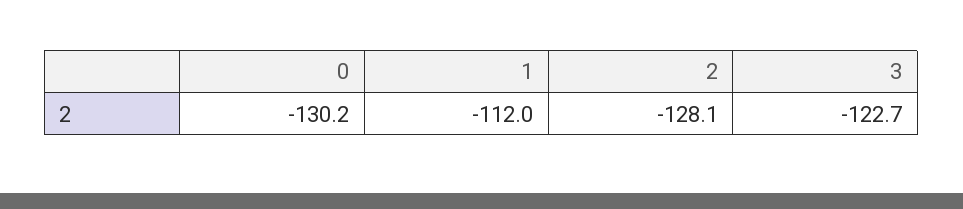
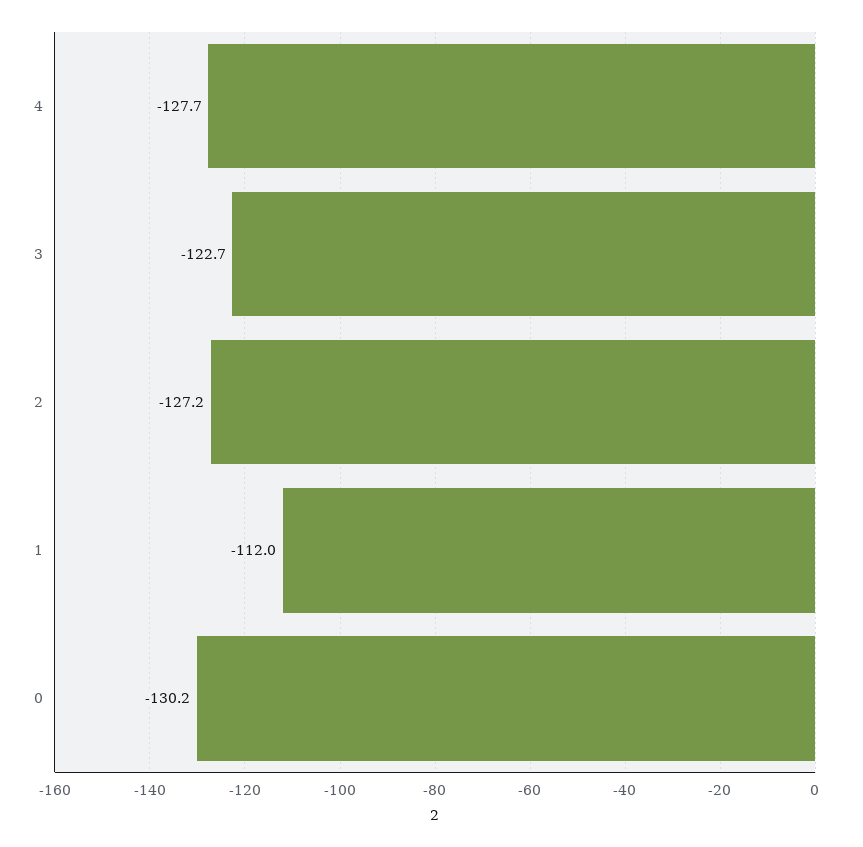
2: -128.1 -> -127.2
4: none -> -127.7

